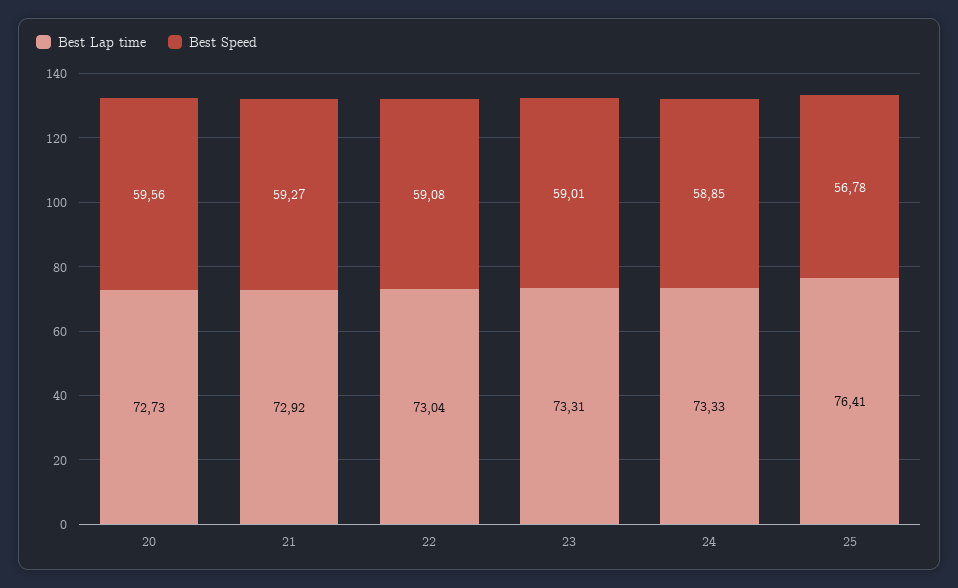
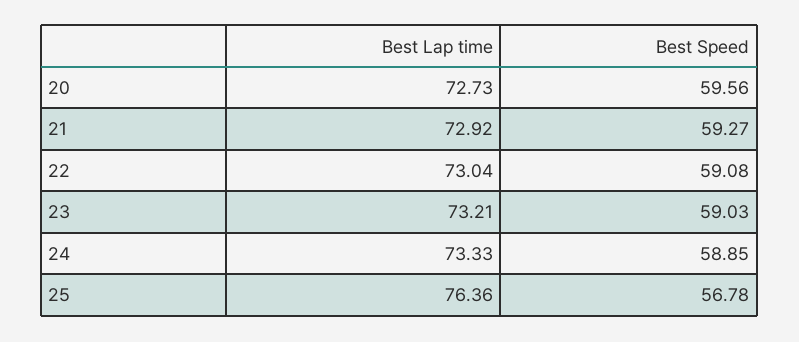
Best Lap time, 23: 73.31 -> 73.21
Best Speed, 23: 59.01 -> 59.03
Best Lap time, 25: 76.41 -> 76.36

